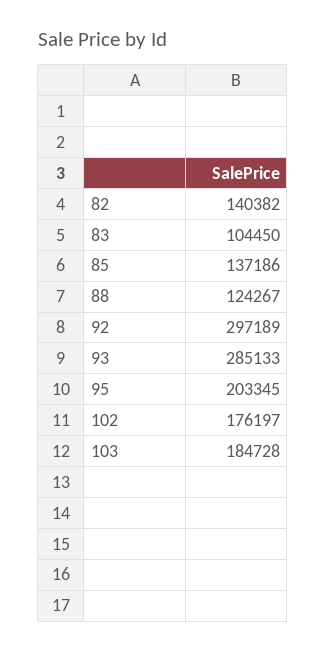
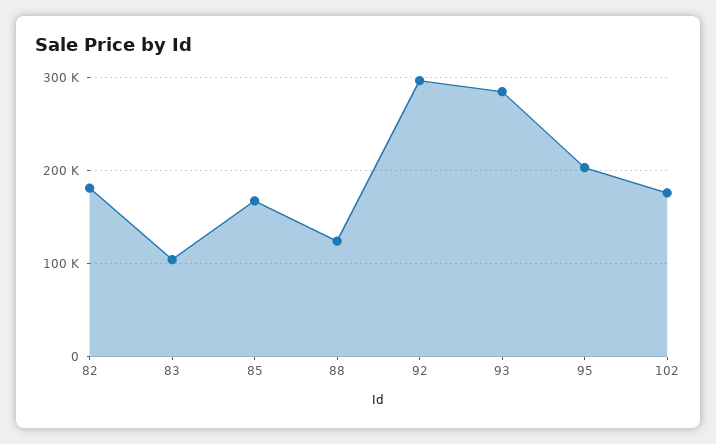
82: 140382 -> 180000
85: 137186 -> 170000
103: 184728 -> none

